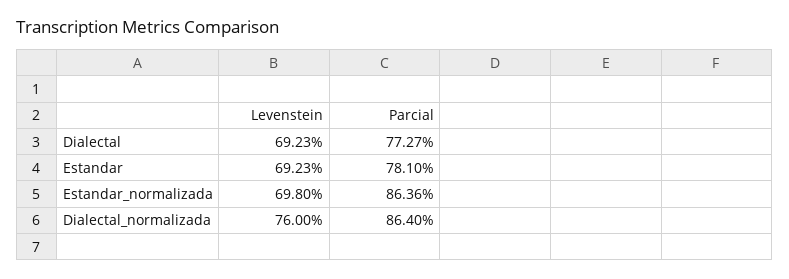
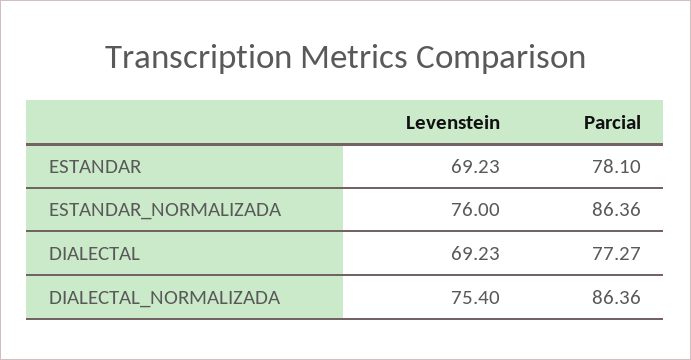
Levenstein, Estandar_normalizada: 69.8 -> 76
Levenstein, Dialectal_normalizada: 76 -> 75.4
Parcial, Dialectal_normalizada: 86.4 -> 86.36

